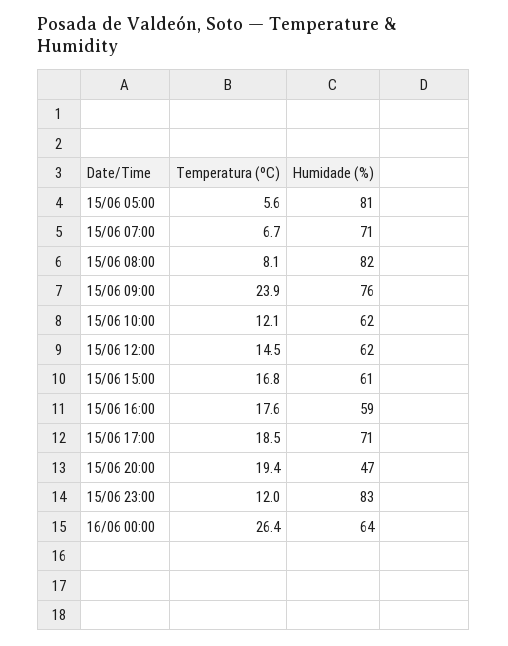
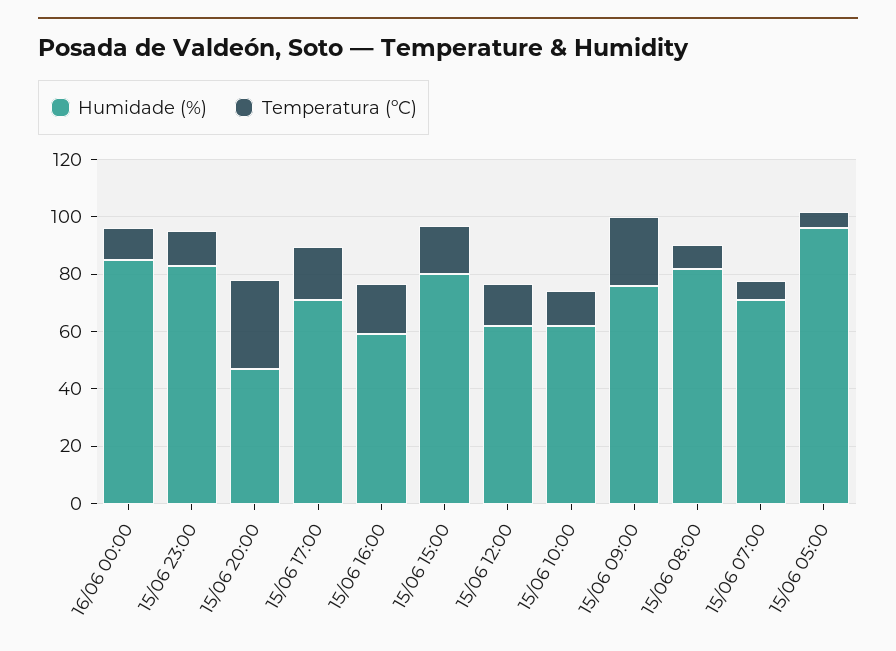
Humidade (%), 15/06 05:00: 81 -> 95
Humidade (%), 15/06 15:00: 61 -> 80
Temperatura (ºC), 15/06 20:00: 19.4 -> 30
Temperatura (ºC), 16/06 00:00: 26.4 -> 10
Humidade (%), 16/06 00:00: 64 -> 85

